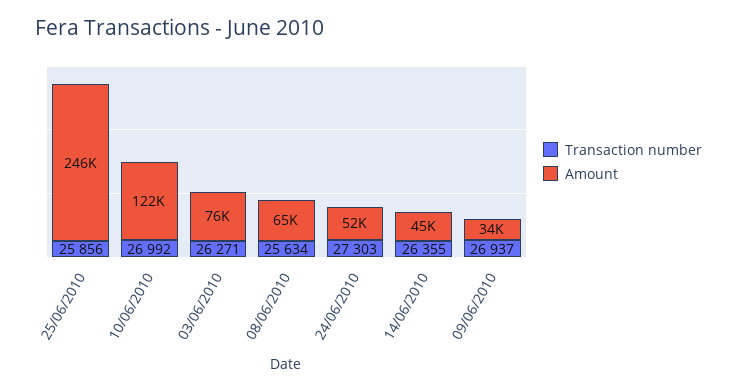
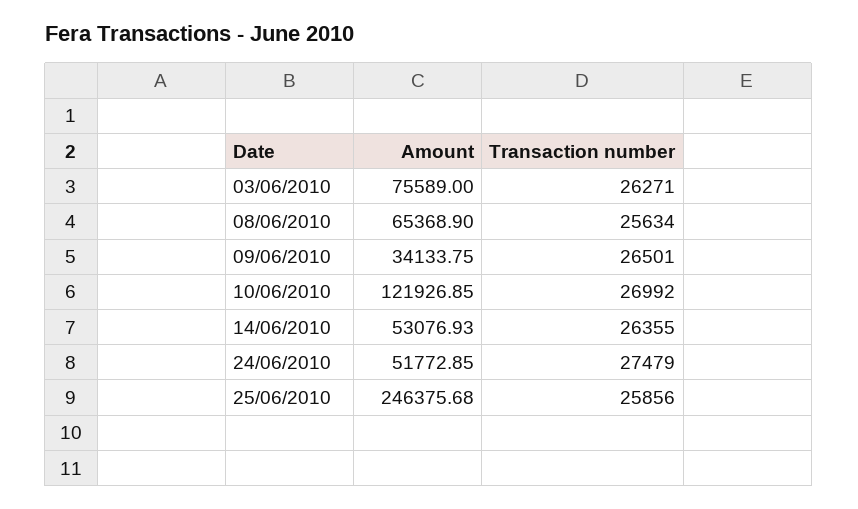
Transaction number, 24/06/2010: 27303 -> 27479
Amount, 14/06/2010: 45000 -> 53076.93
Transaction number, 09/06/2010: 26937 -> 26501

